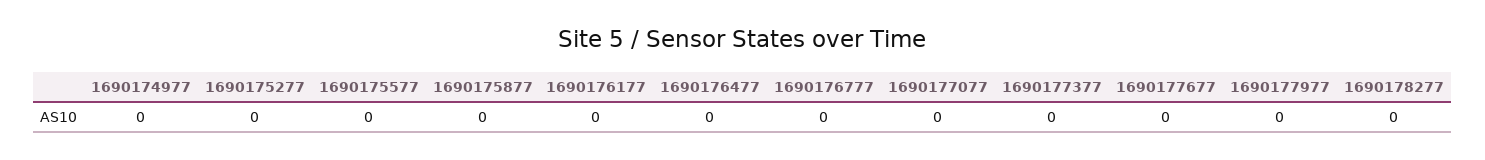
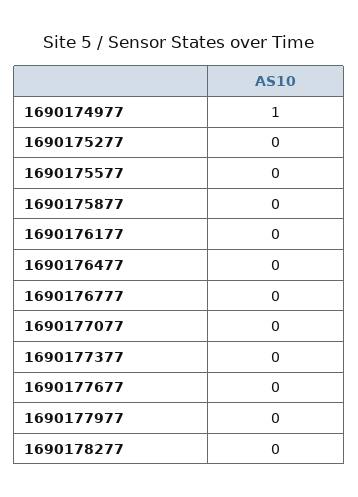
1690174977: 0 -> 1

